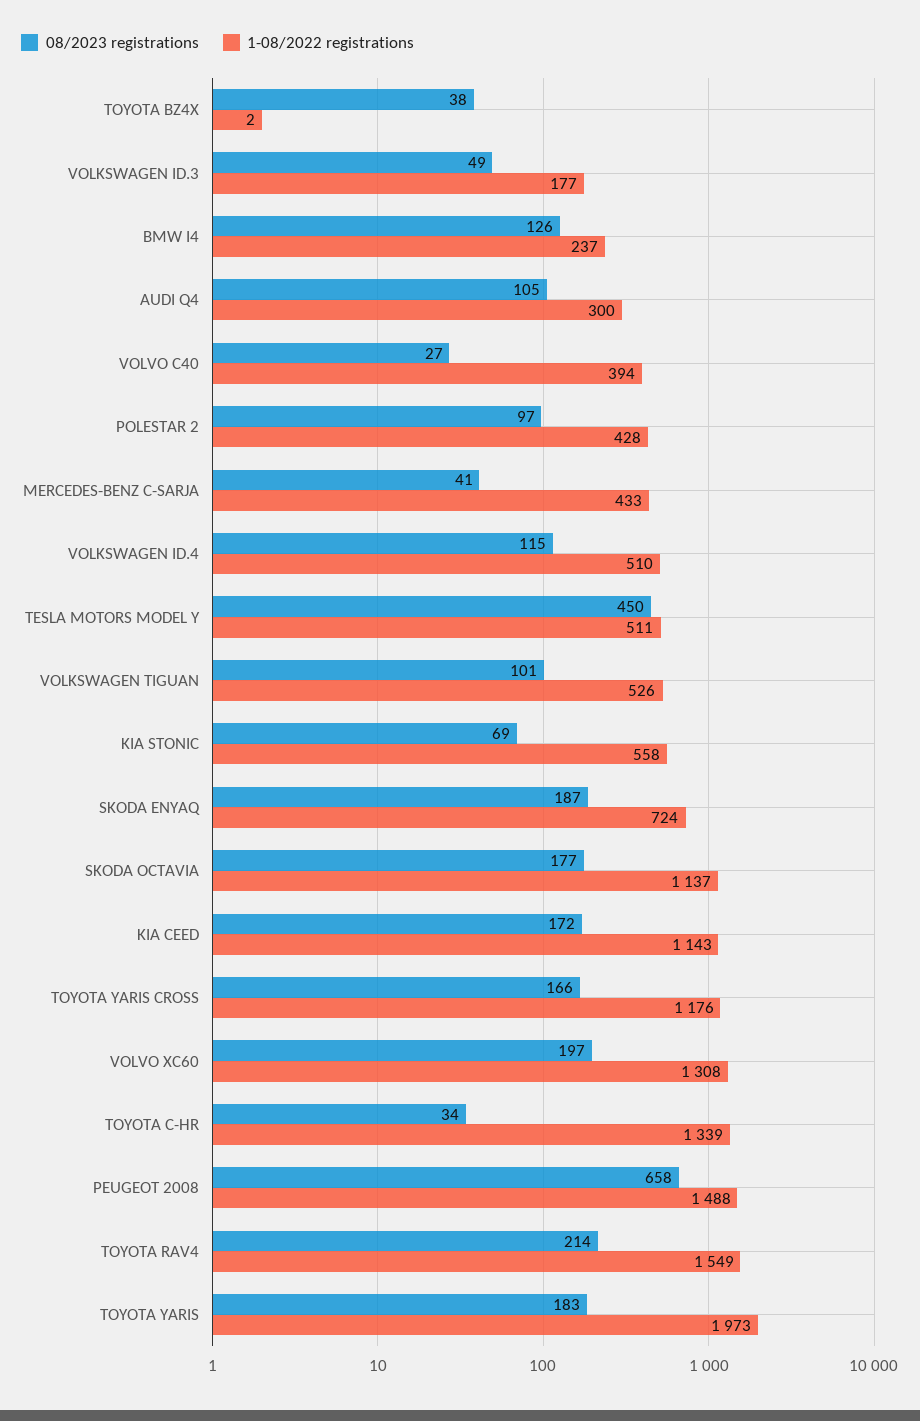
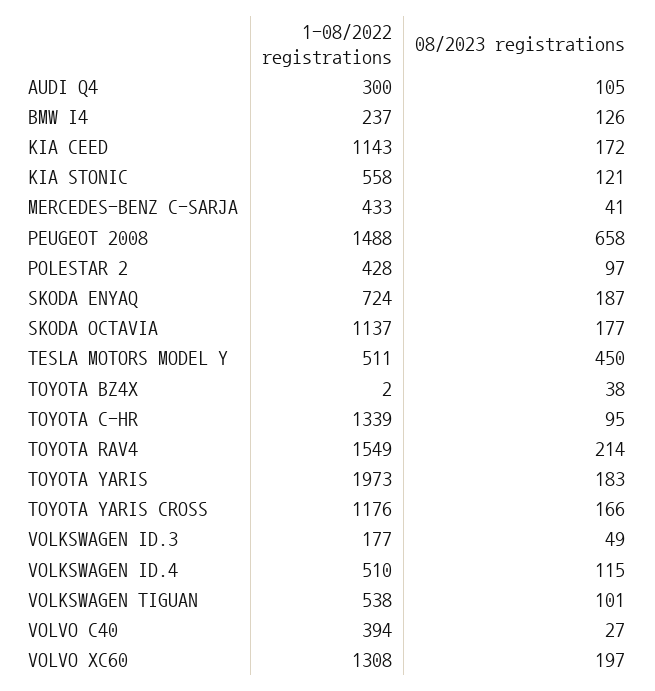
1-08/2022 registrations, VOLKSWAGEN TIGUAN: 526 -> 538
08/2023 registrations, KIA STONIC: 69 -> 121
08/2023 registrations, TOYOTA C-HR: 34 -> 95

